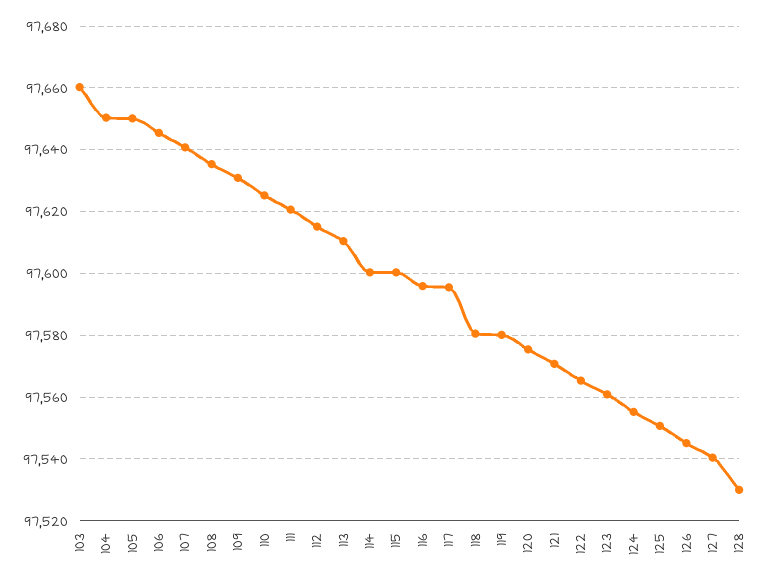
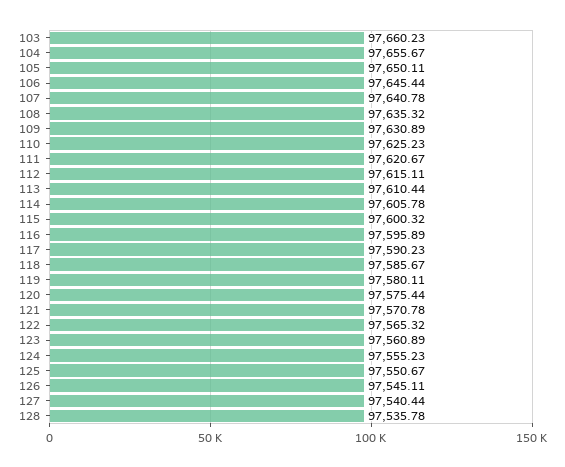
104: 97650 -> 97655.67
114: 97600 -> 97605.78
117: 97596 -> 97590.23
118: 97580 -> 97585.67
128: 97530 -> 97535.78

